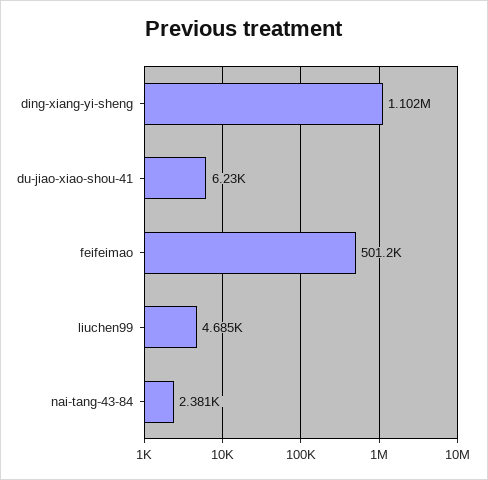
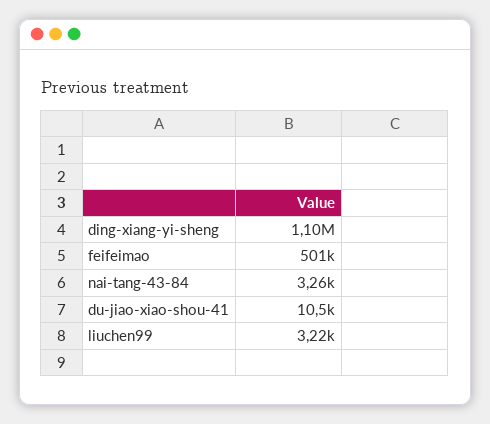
du-jiao-xiao-shou-41: 6230 -> 10500
liuchen99: 4685 -> 3220
nai-tang-43-84: 2381 -> 3260

